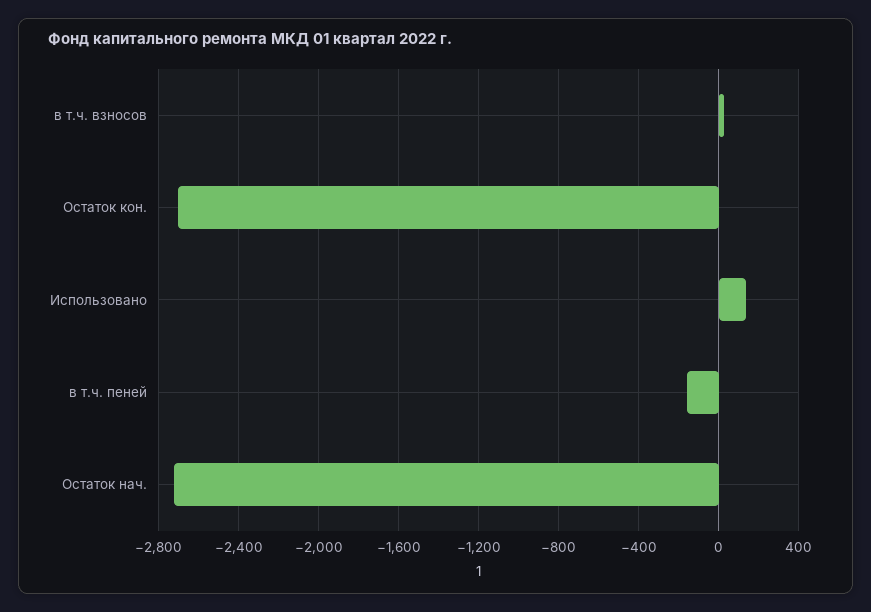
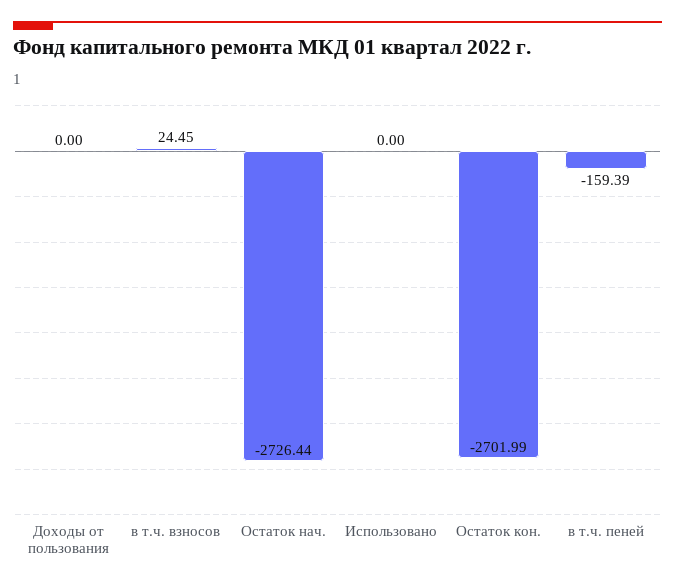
Использовано: 150 -> 0
Доходы от пользования: none -> 0

